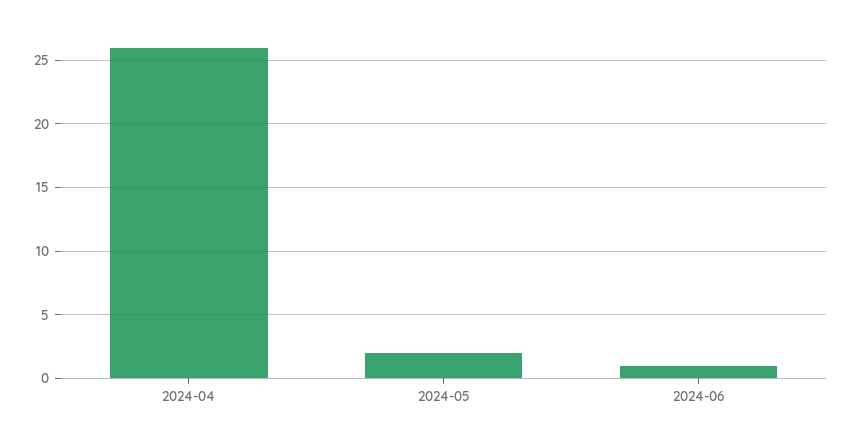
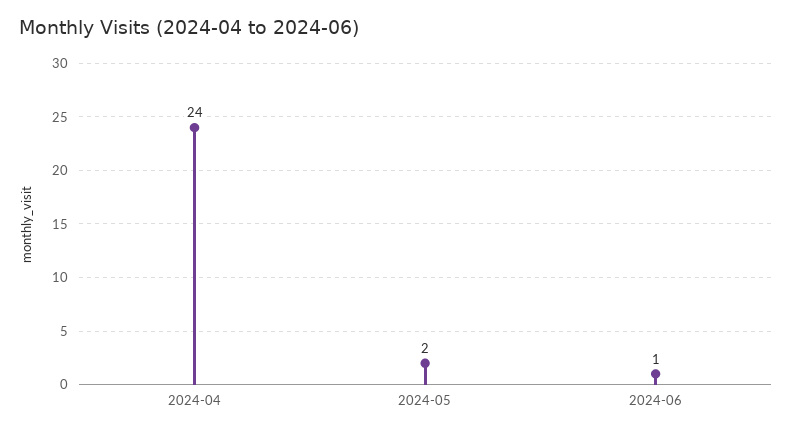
2024-04: 26 -> 24

